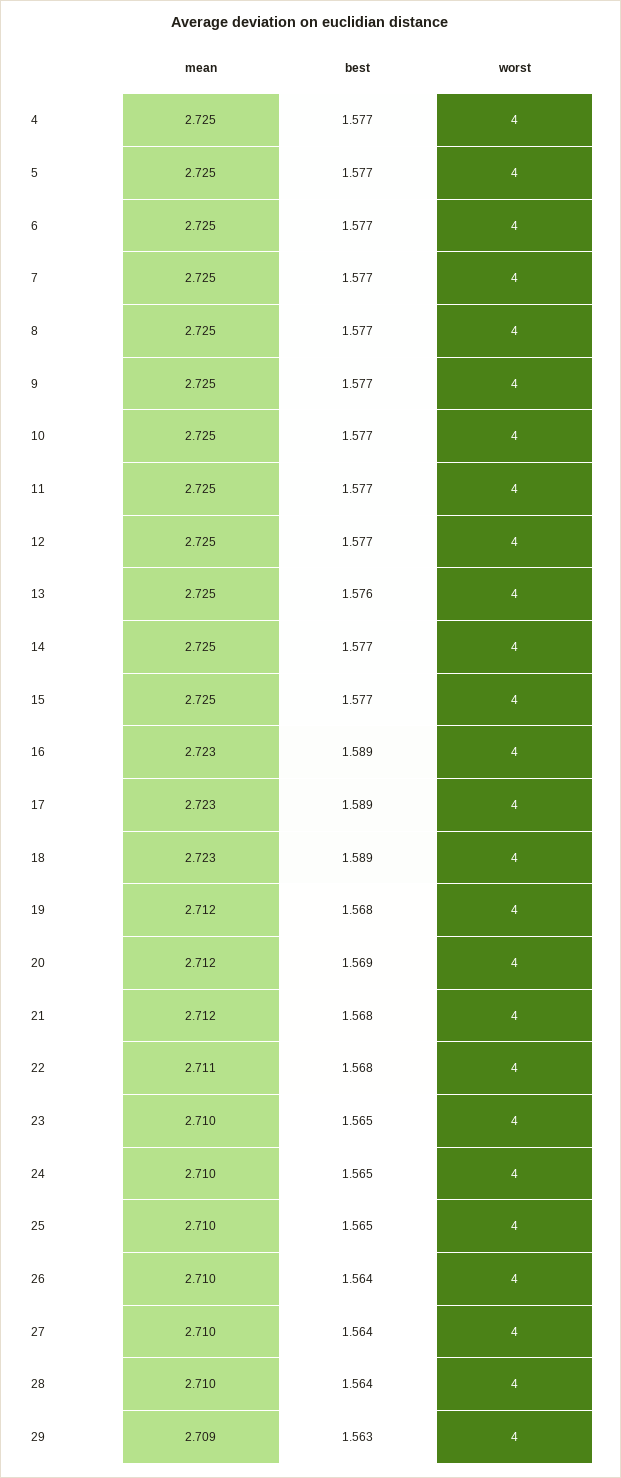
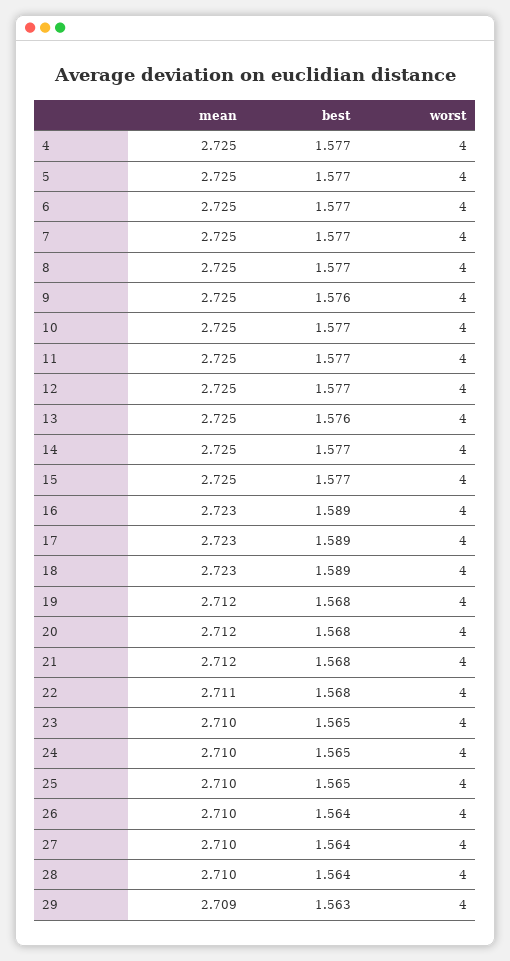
best, 9: 1.577 -> 1.576
best, 20: 1.569 -> 1.568

